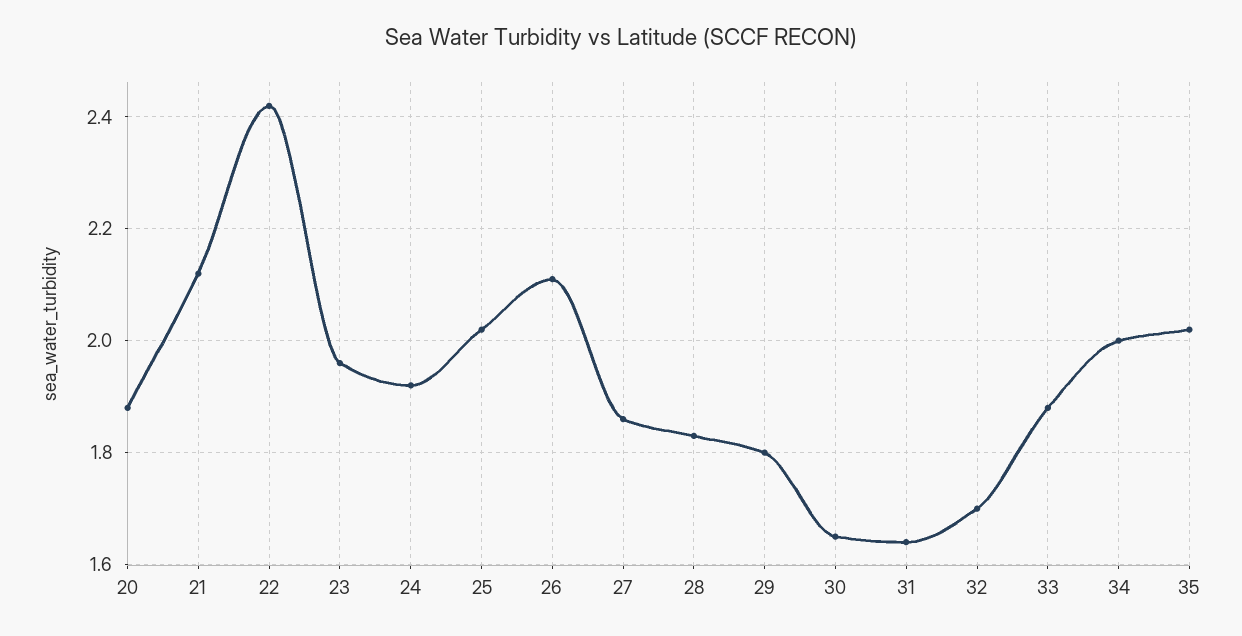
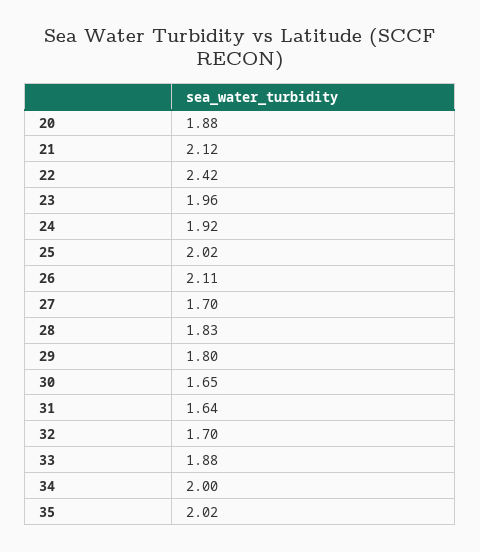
27: 1.85 -> 1.7

